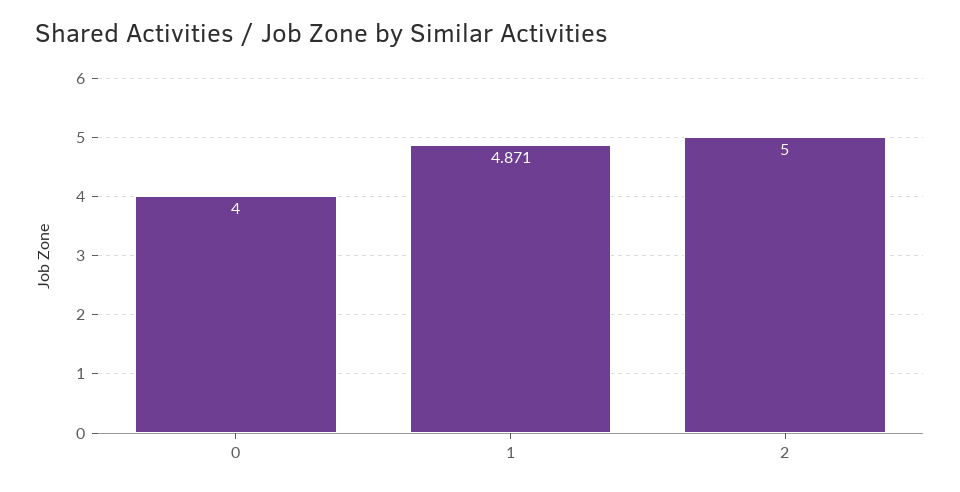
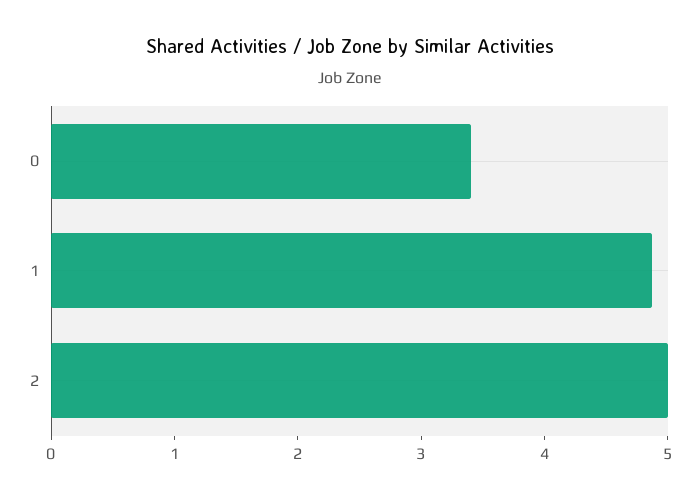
0: 4 -> 3.4

